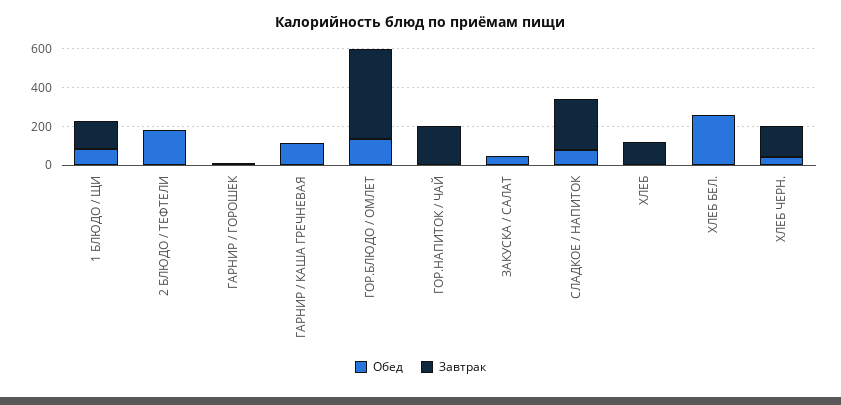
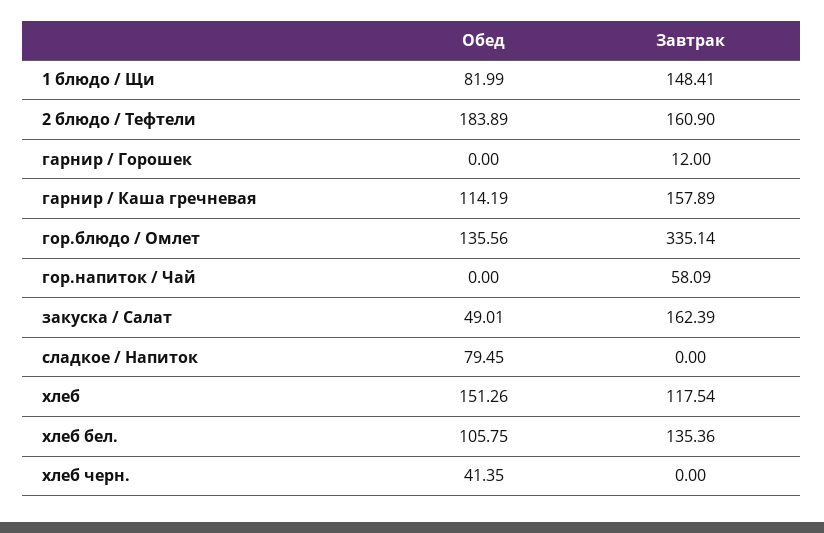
Завтрак, 2 БЛЮДО / ТЕФТЕЛИ: 0 -> 160.9
Завтрак, ГАРНИР / КАША ГРЕЧНЕВАЯ: 0 -> 157.89
Завтрак, ГОР.БЛЮДО / ОМЛЕТ: 450 -> 335.14
Завтрак, ГОР.НАПИТОК / ЧАЙ: 200 -> 58.09
Завтрак, ЗАКУСКА / САЛАТ: 0 -> 162.39
Завтрак, СЛАДКОЕ / НАПИТОК: 250 -> 0
Обед, ХЛЕБ: 0 -> 151.26
Обед, ХЛЕБ БЕЛ.: 250 -> 105.75
Завтрак, ХЛЕБ БЕЛ.: 0 -> 135.36
Завтрак, ХЛЕБ ЧЕРН.: 150 -> 0

